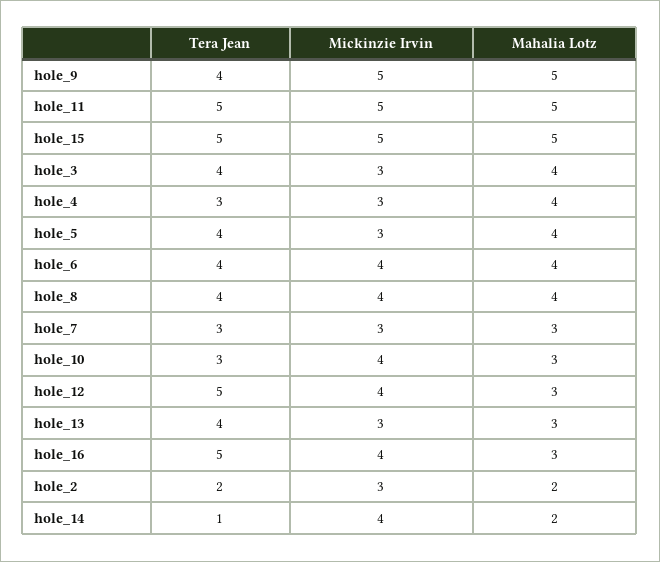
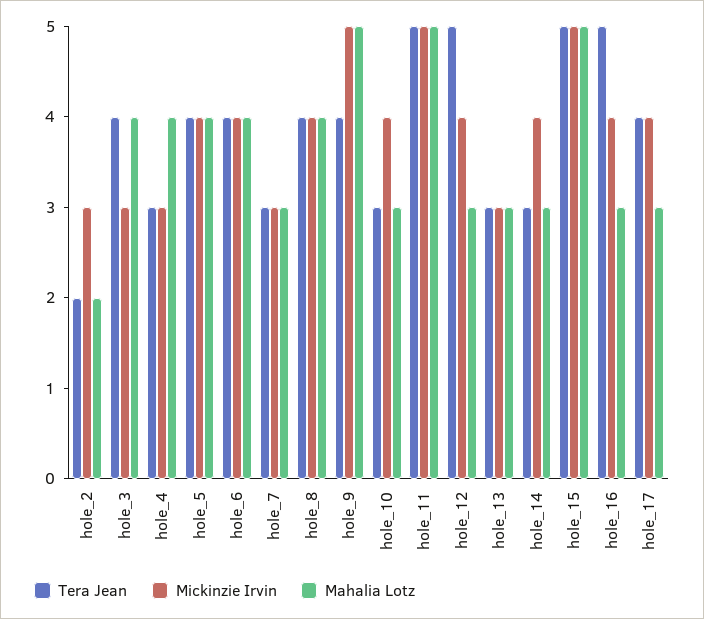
Mickinzie Irvin, hole_5: 3 -> 4
Tera Jean, hole_13: 4 -> 3
Tera Jean, hole_14: 1 -> 3
Mahalia Lotz, hole_14: 2 -> 3
Tera Jean, hole_17: none -> 4
Mickinzie Irvin, hole_17: none -> 4
Mahalia Lotz, hole_17: none -> 3

